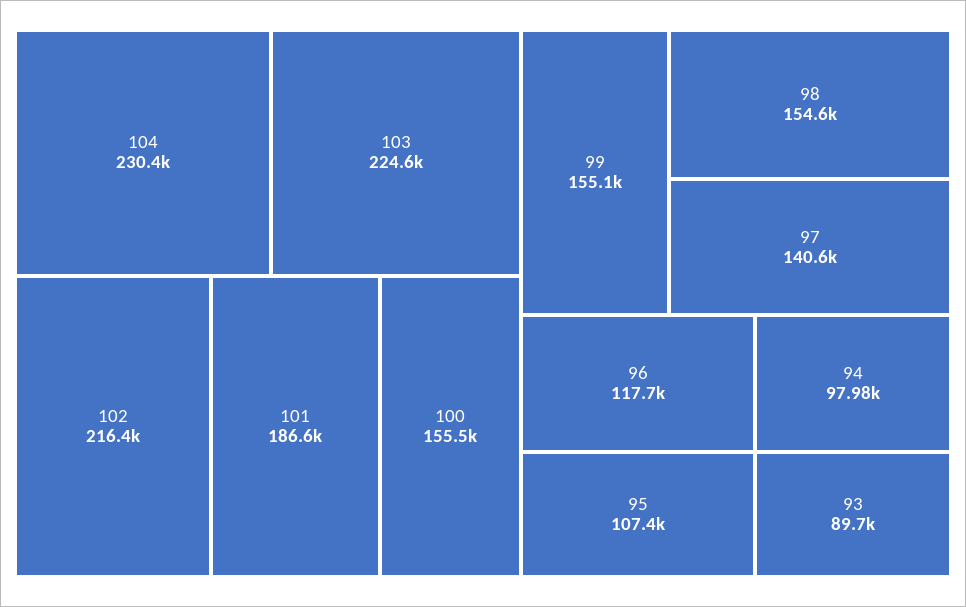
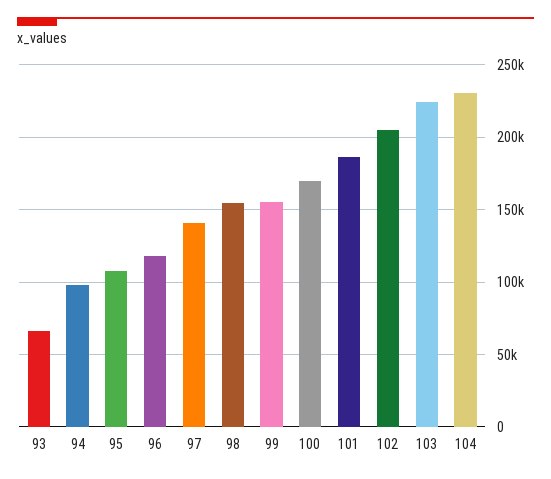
102: 216400 -> 205000
100: 155500 -> 170000
93: 89700 -> 65000

